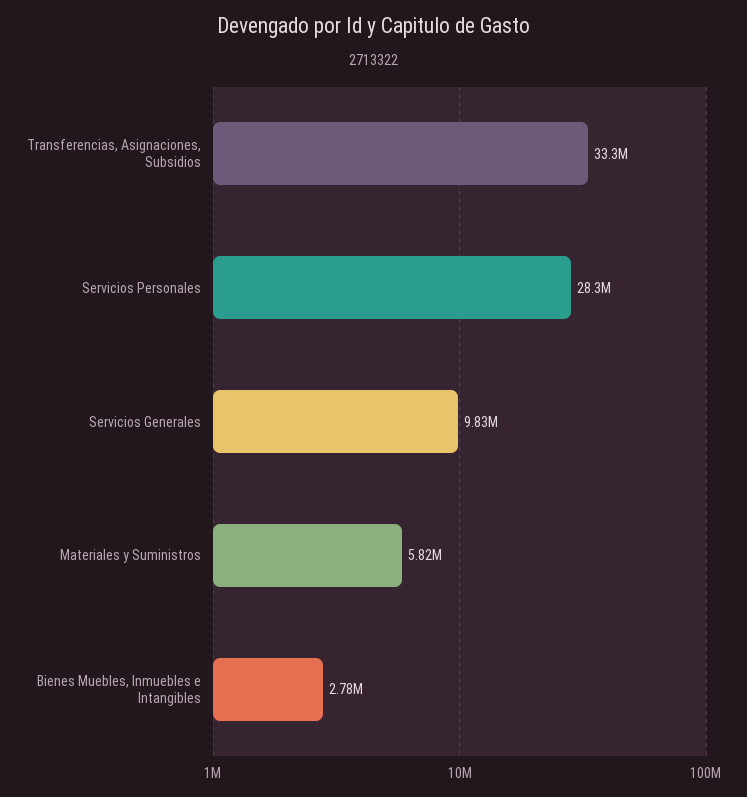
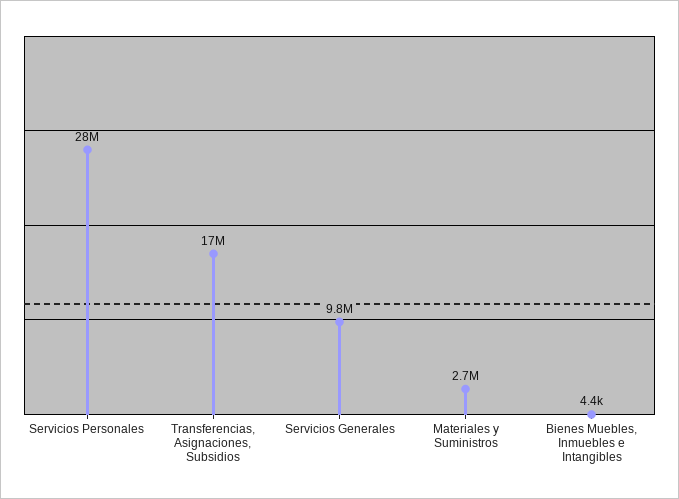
Transferencias, Asignaciones, Subsidios: 33300000 -> 17000000
Materiales y Suministros: 5820000 -> 2700000
Bienes Muebles, Inmuebles e Intangibles: 2780000 -> 4400

